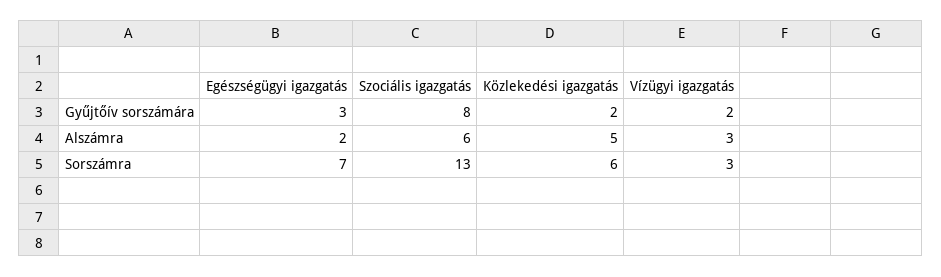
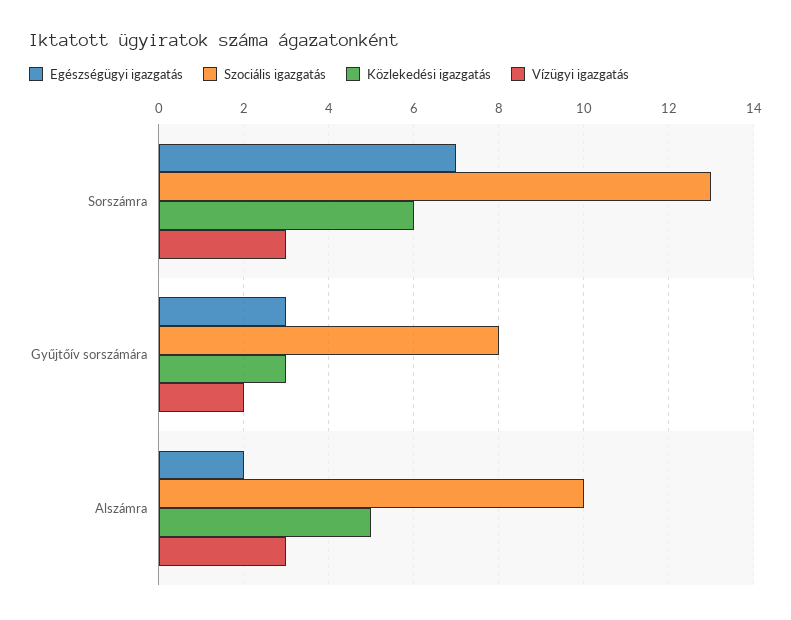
Közlekedési igazgatás, Gyűjtőív sorszámára: 2 -> 3
Szociális igazgatás, Alszámra: 6 -> 10

